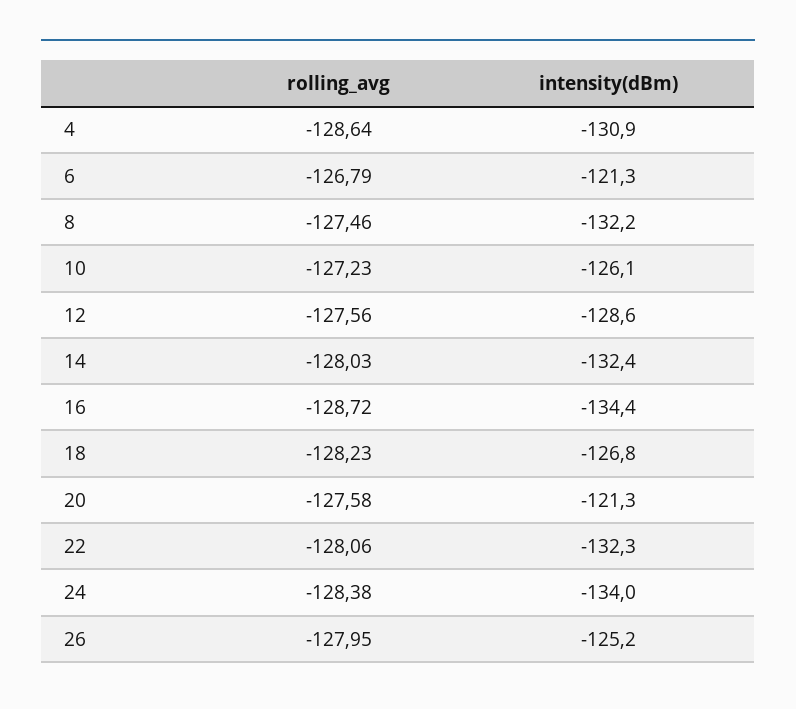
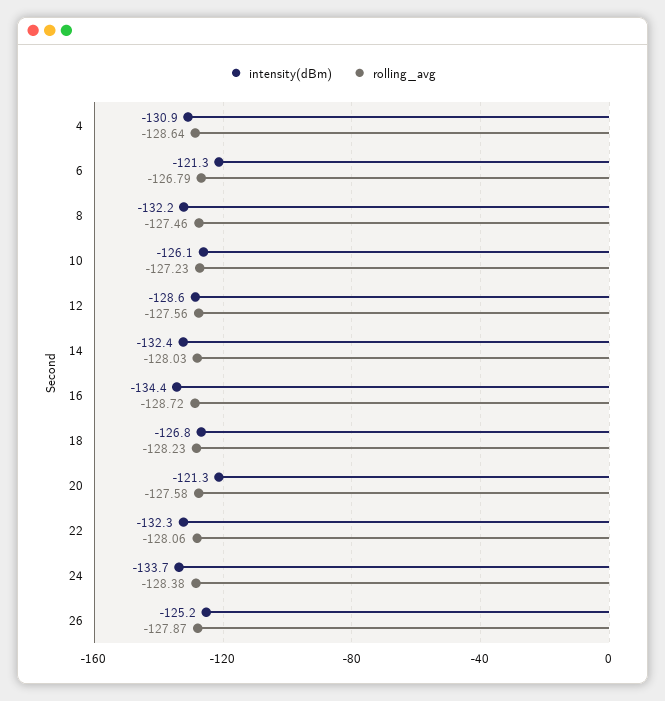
intensity(dBm), 24: -134 -> -133.7
rolling_avg, 26: -127.95 -> -127.87

